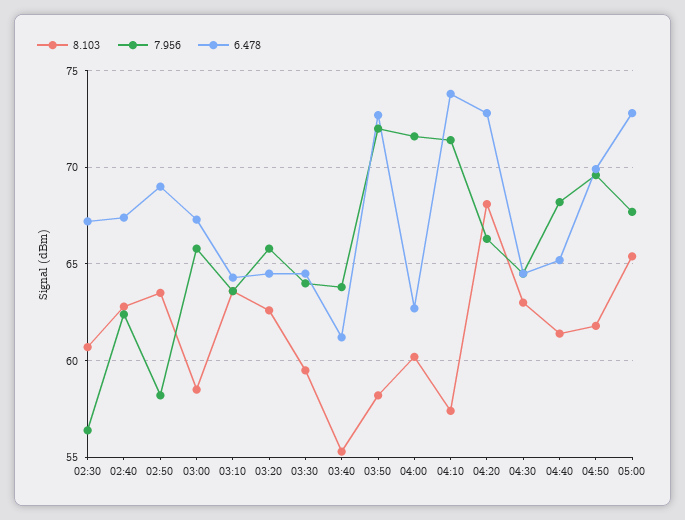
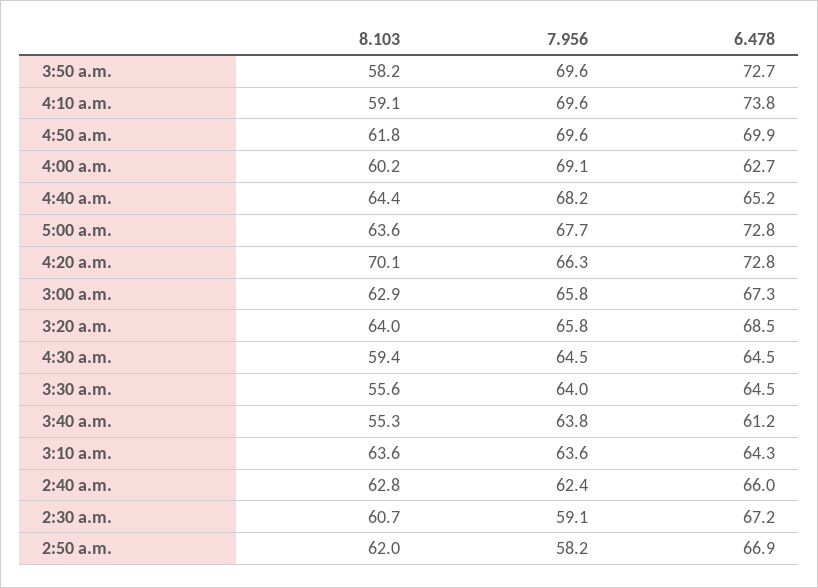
7.956, 02:30: 56.5 -> 59.1
6.478, 02:40: 67.5 -> 66
8.103, 02:50: 63.5 -> 62
6.478, 02:50: 69 -> 66.9
8.103, 03:00: 58.5 -> 62.9
8.103, 03:20: 62.5 -> 64
6.478, 03:20: 64.5 -> 68.5
8.103, 03:30: 59.5 -> 55.6
7.956, 03:50: 72 -> 69.6
7.956, 04:00: 71.5 -> 69.1
8.103, 04:10: 57.5 -> 59.1
7.956, 04:10: 71.5 -> 69.6
8.103, 04:20: 68 -> 70.1
8.103, 04:30: 63 -> 59.4
8.103, 04:40: 61.5 -> 64.4
8.103, 05:00: 65.5 -> 63.6

